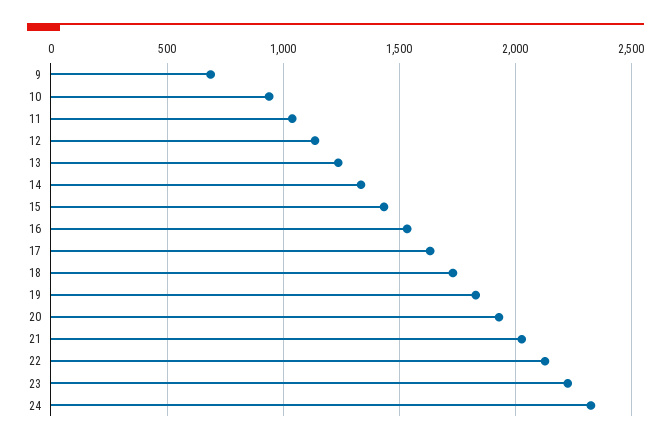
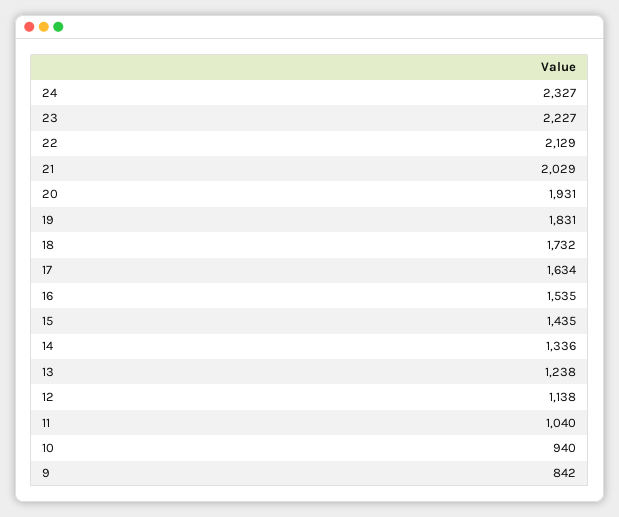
9: 700 -> 842

